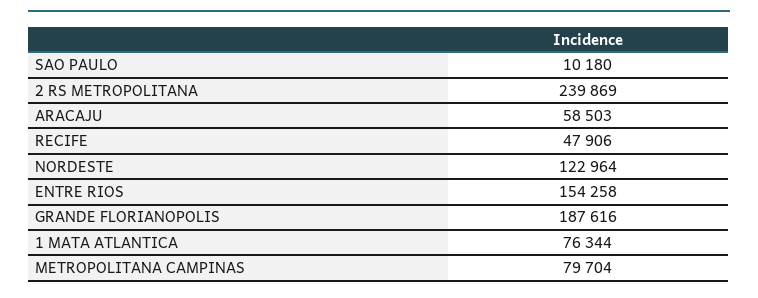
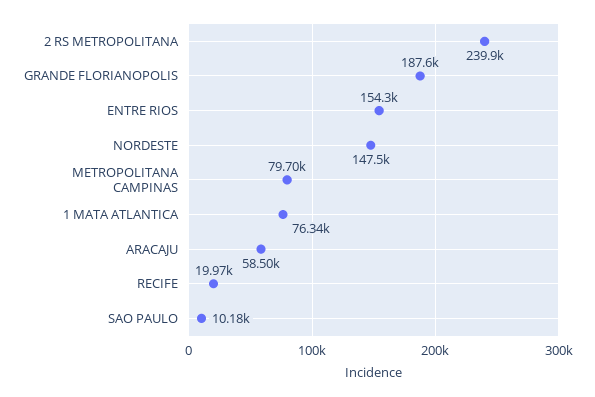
RECIFE: 47906 -> 19970
NORDESTE: 122964 -> 147500

